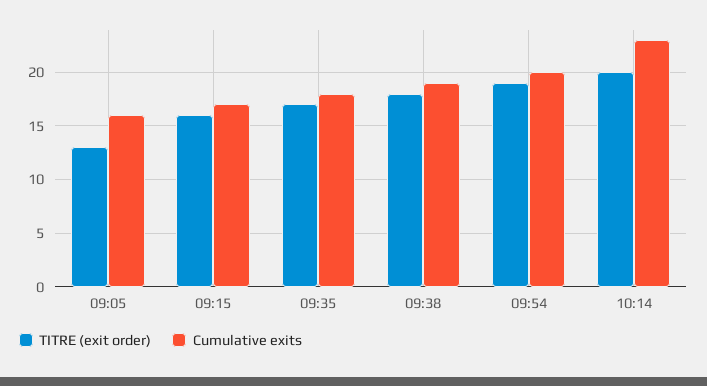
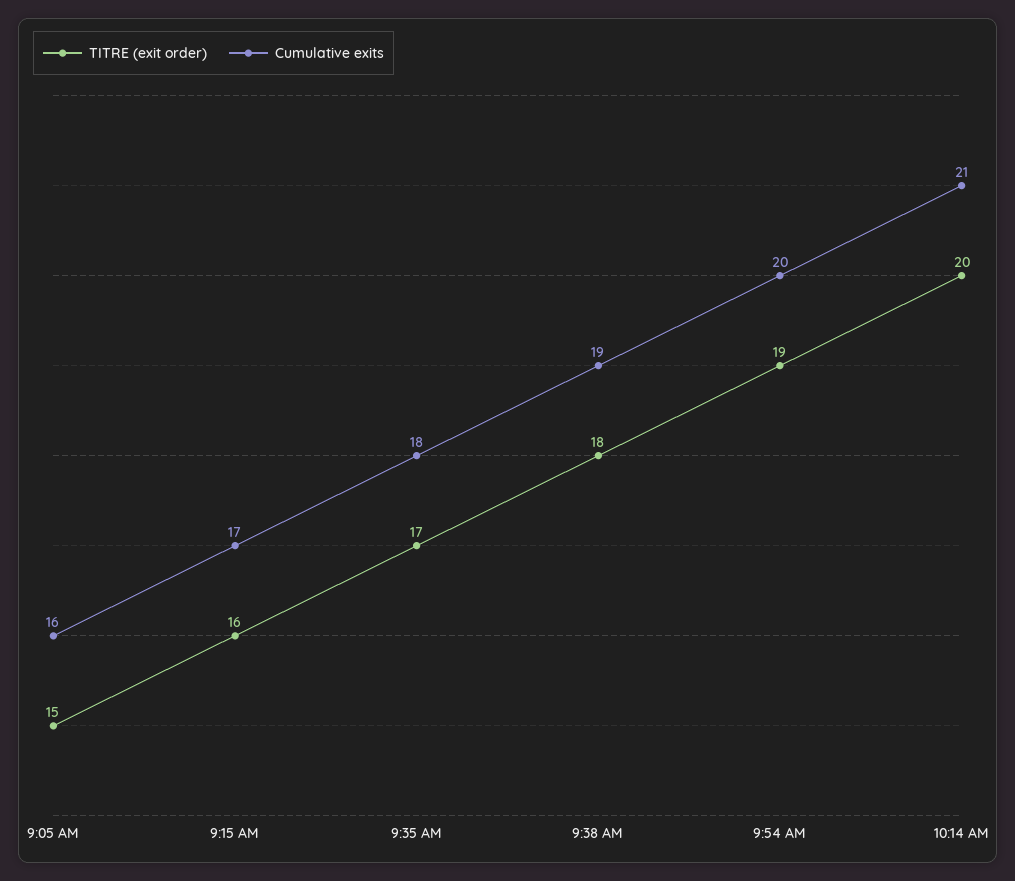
TITRE (exit order), 09:05: 13 -> 15
Cumulative exits, 10:14: 23 -> 21

